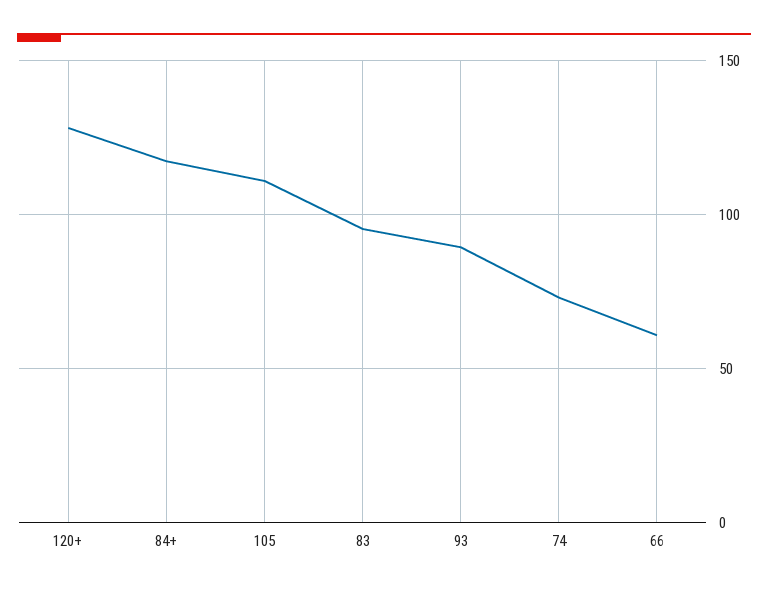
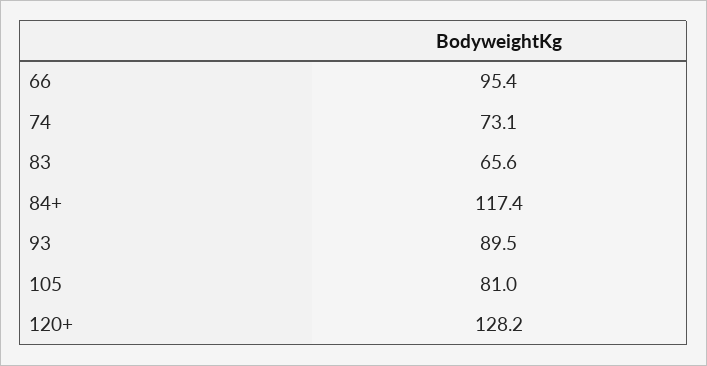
105: 110 -> 81
83: 95 -> 65.6
66: 60 -> 95.4

